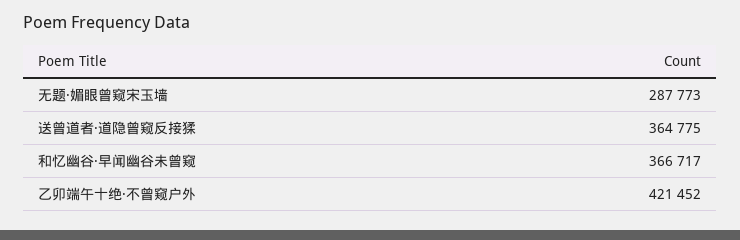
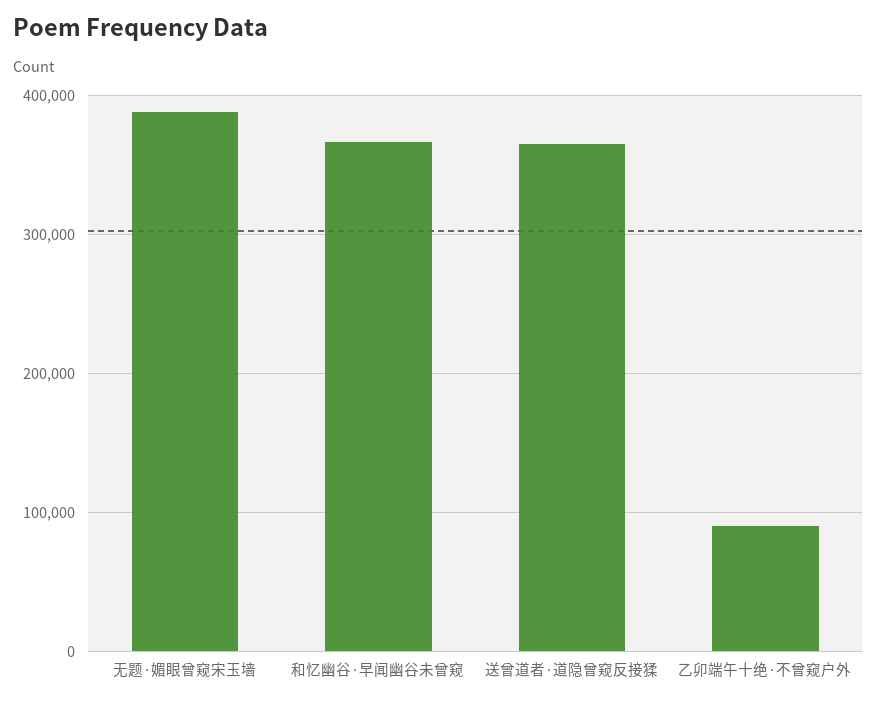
无题·媚眼曾窥宋玉墙: 287773 -> 390000
乙卯端午十绝·不曾窥户外: 421452 -> 90000

